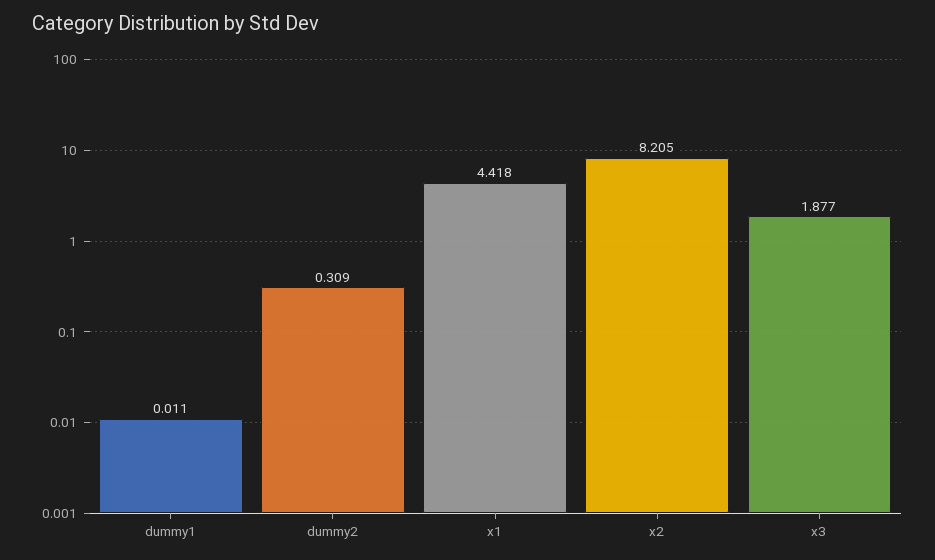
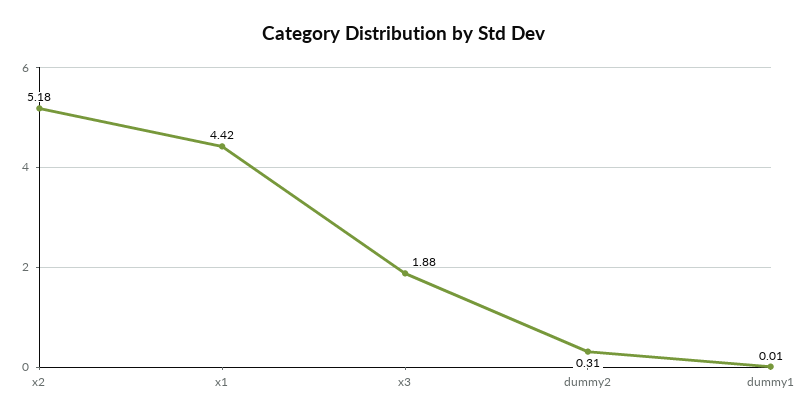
x2: 8.205 -> 5.18

